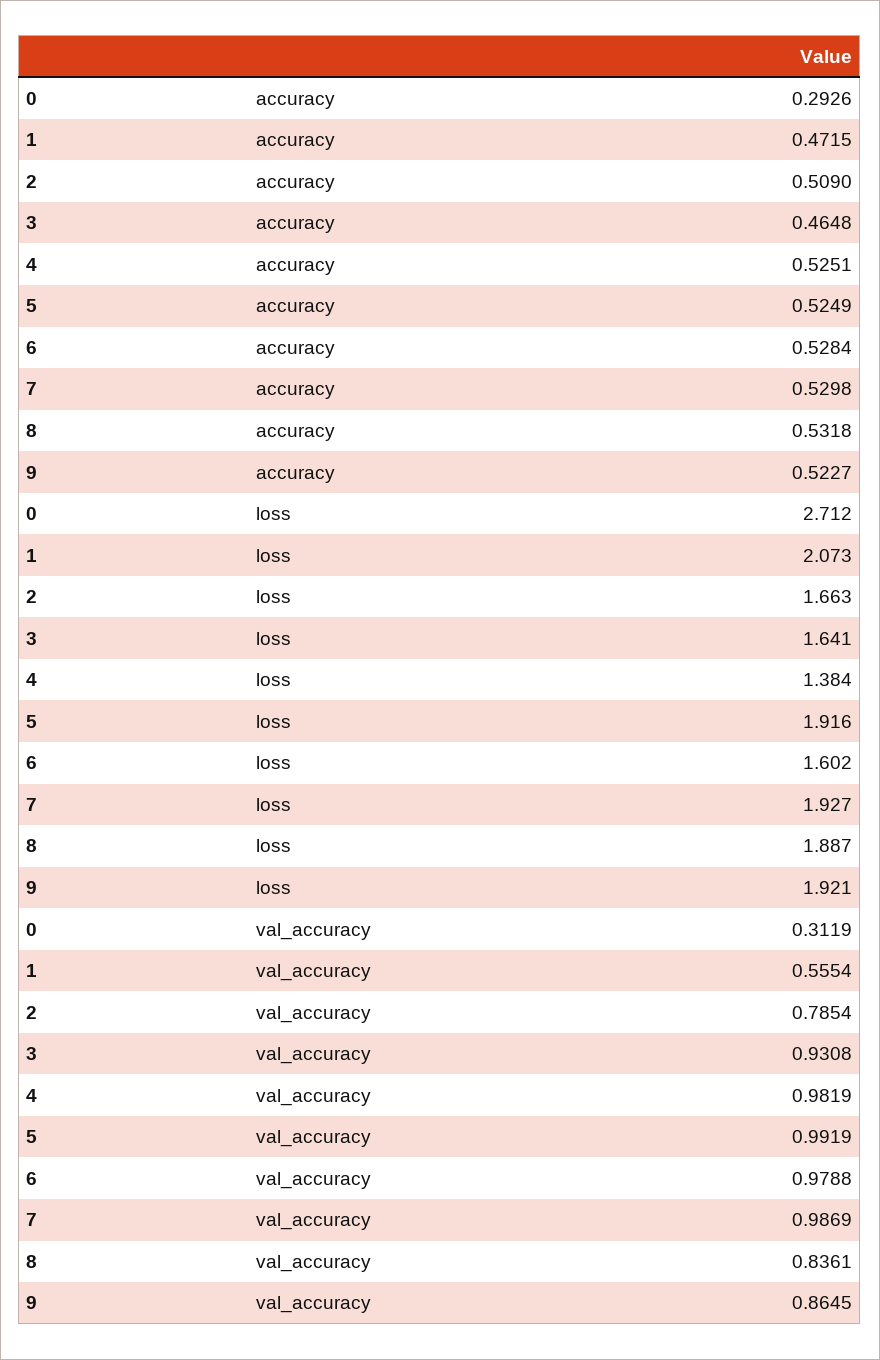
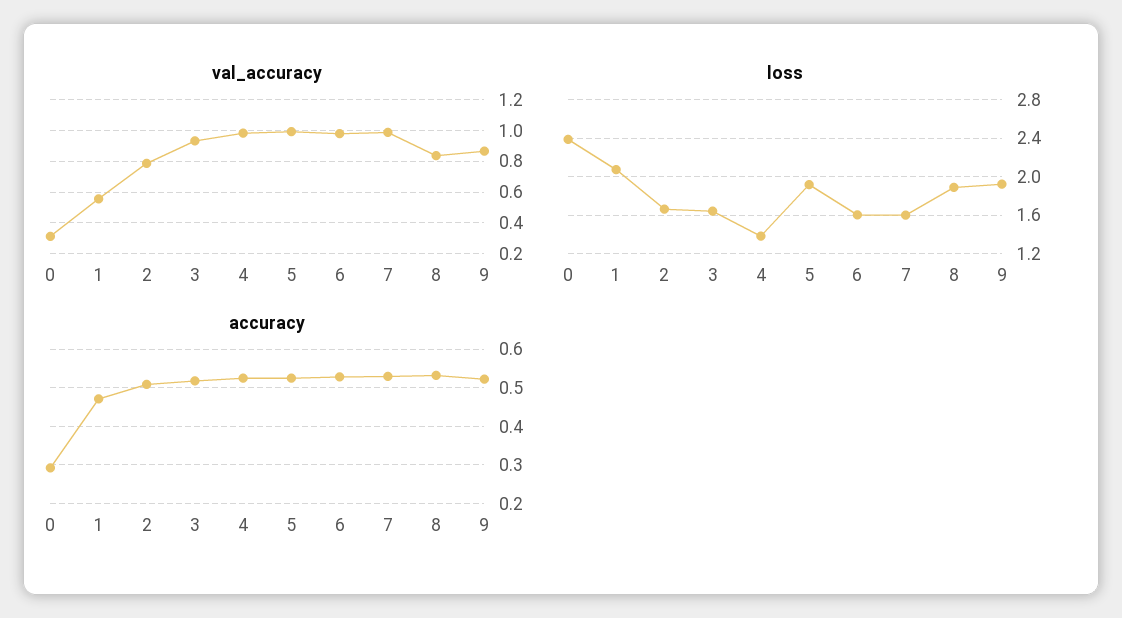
accuracy, 3: 0.4648 -> 0.52
loss, 0: 2.712 -> 2.4
loss, 7: 1.927 -> 1.6

